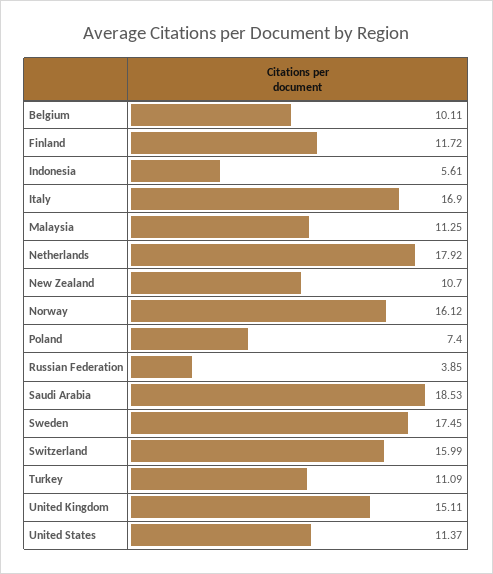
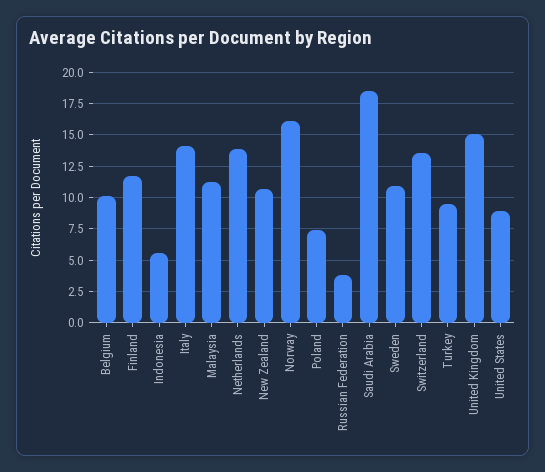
Italy: 16.9 -> 14
Netherlands: 17.92 -> 14
Sweden: 17.45 -> 11
Switzerland: 15.99 -> 13.5
Turkey: 11.09 -> 9.5
United States: 11.37 -> 9

